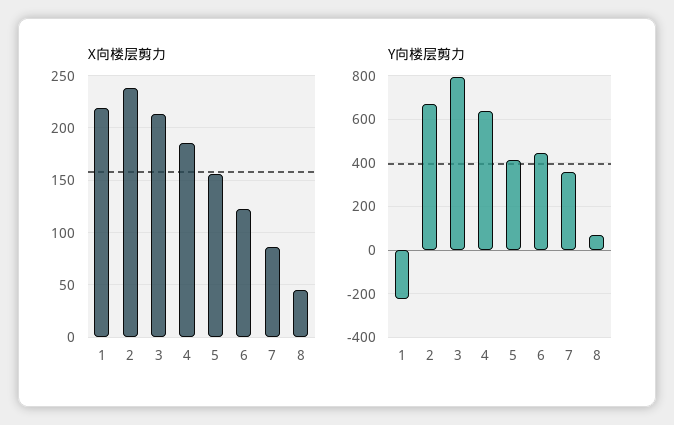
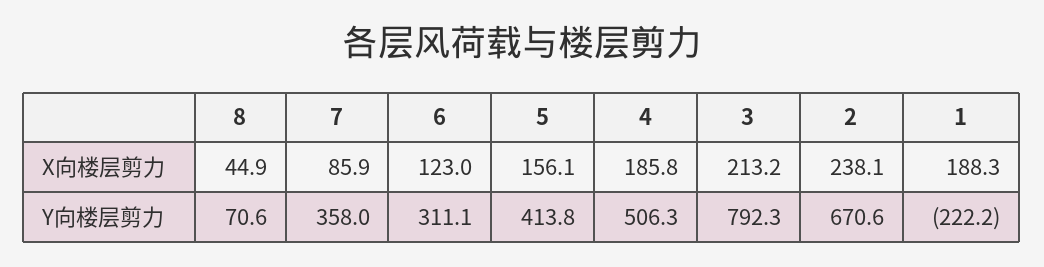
X向楼层剪力, 1: 220 -> 188.3
Y向楼层剪力, 4: 650 -> 506.3
Y向楼层剪力, 6: 450 -> 311.1

